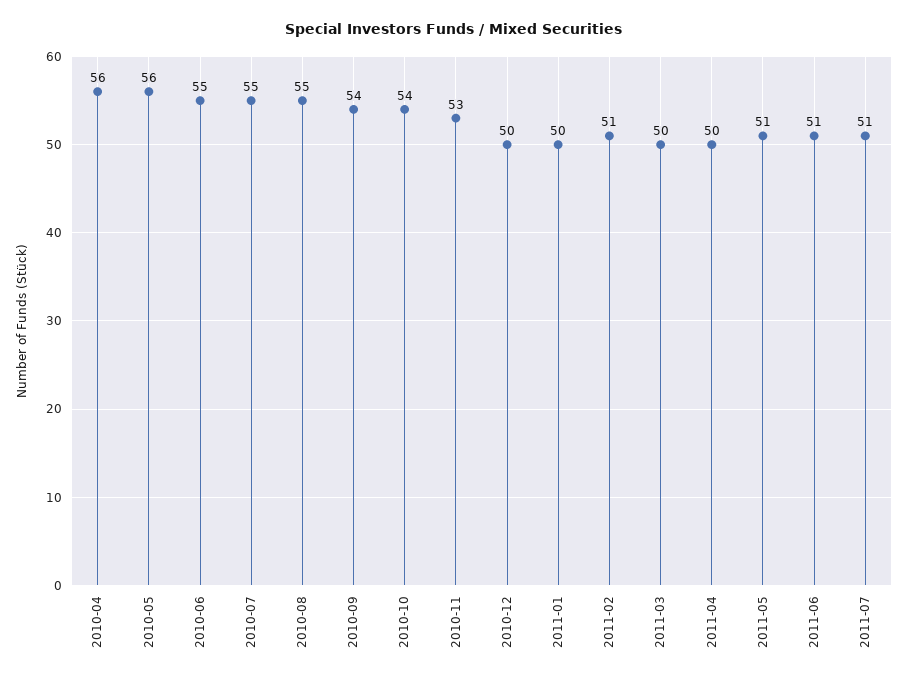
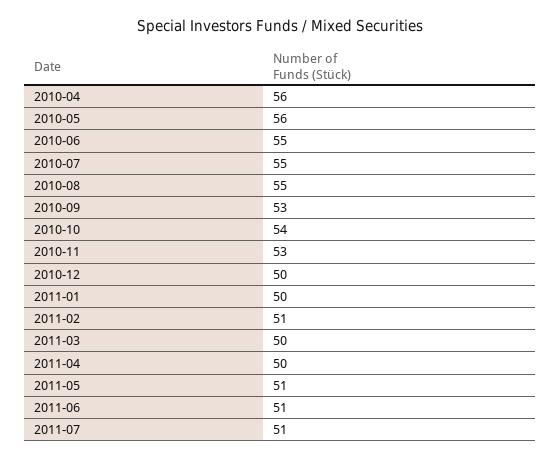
2010-09: 54 -> 53

